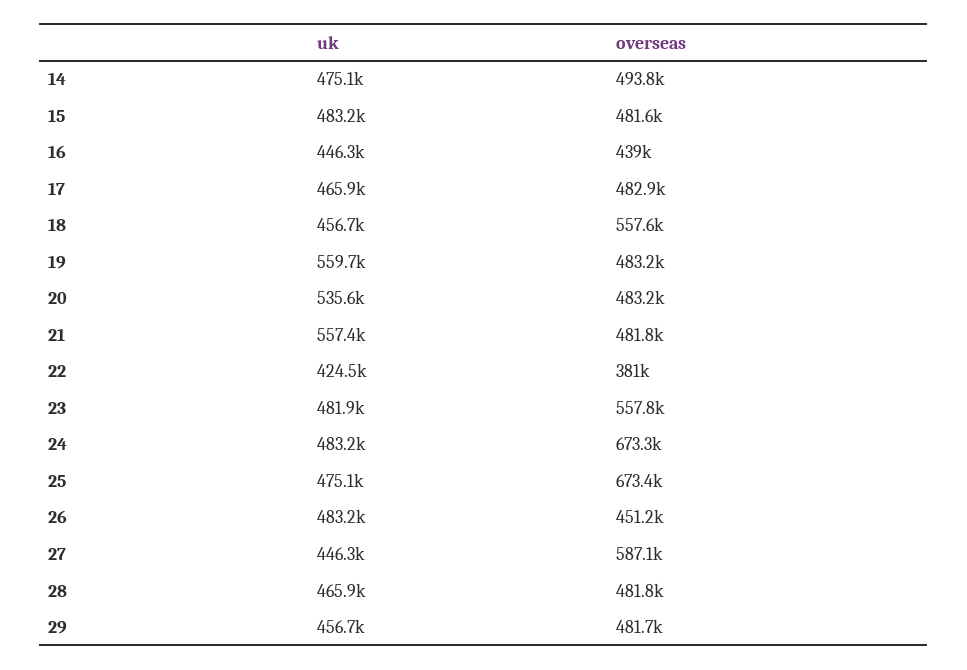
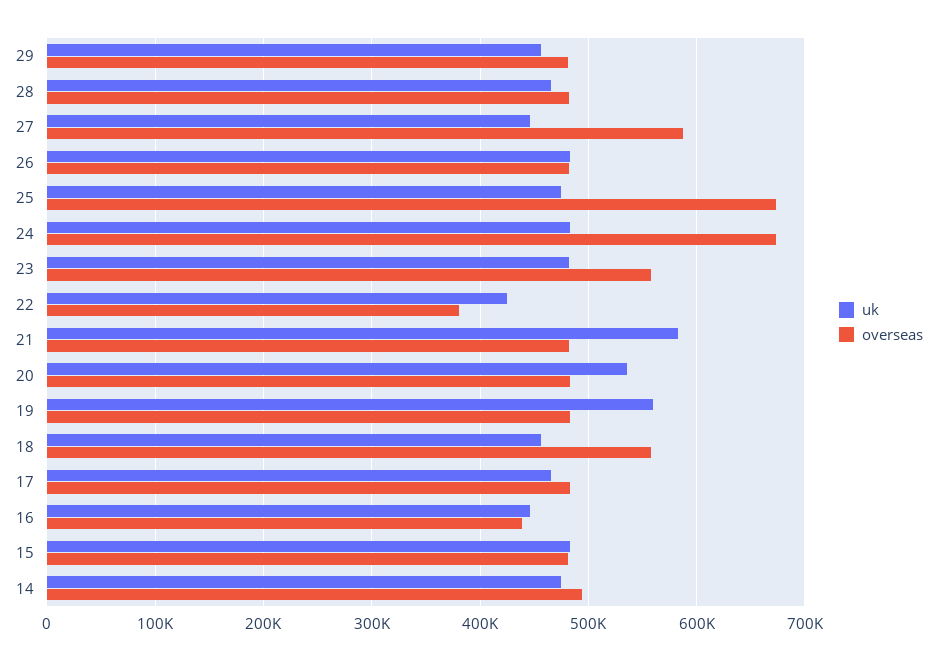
uk, 21: 557400 -> 580000
overseas, 26: 451200 -> 480000

